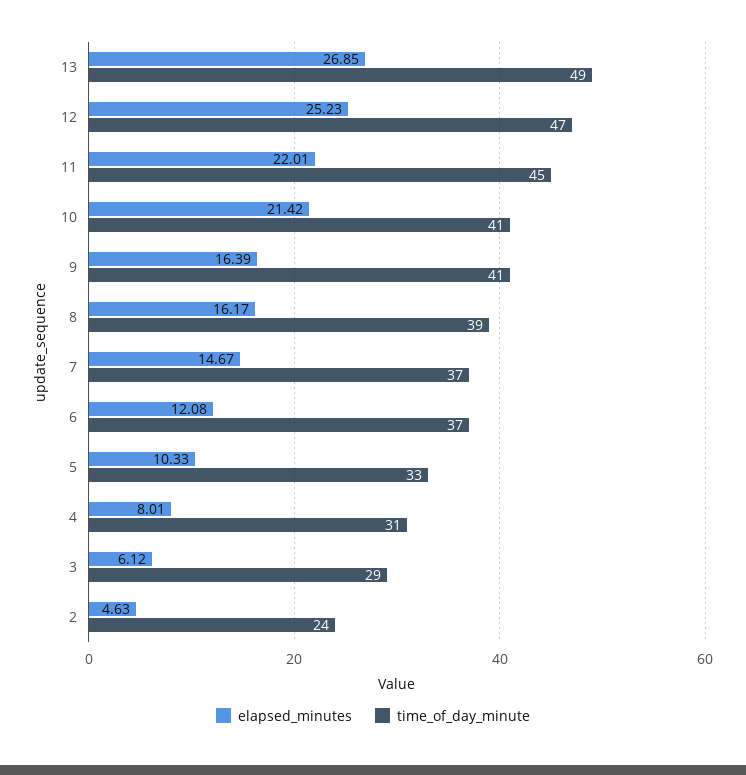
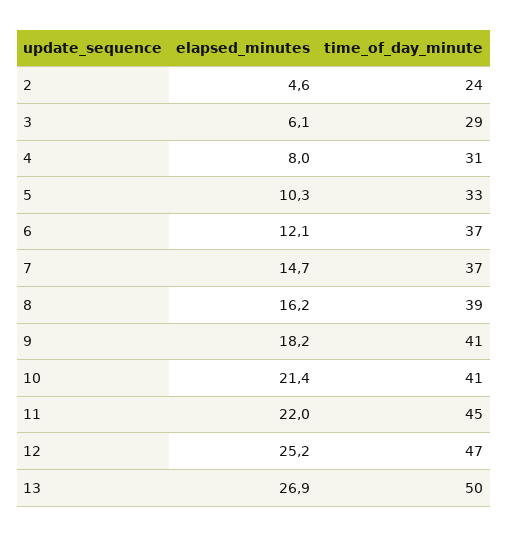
time_of_day_minute, 13: 49 -> 50
elapsed_minutes, 9: 16.39 -> 18.2

